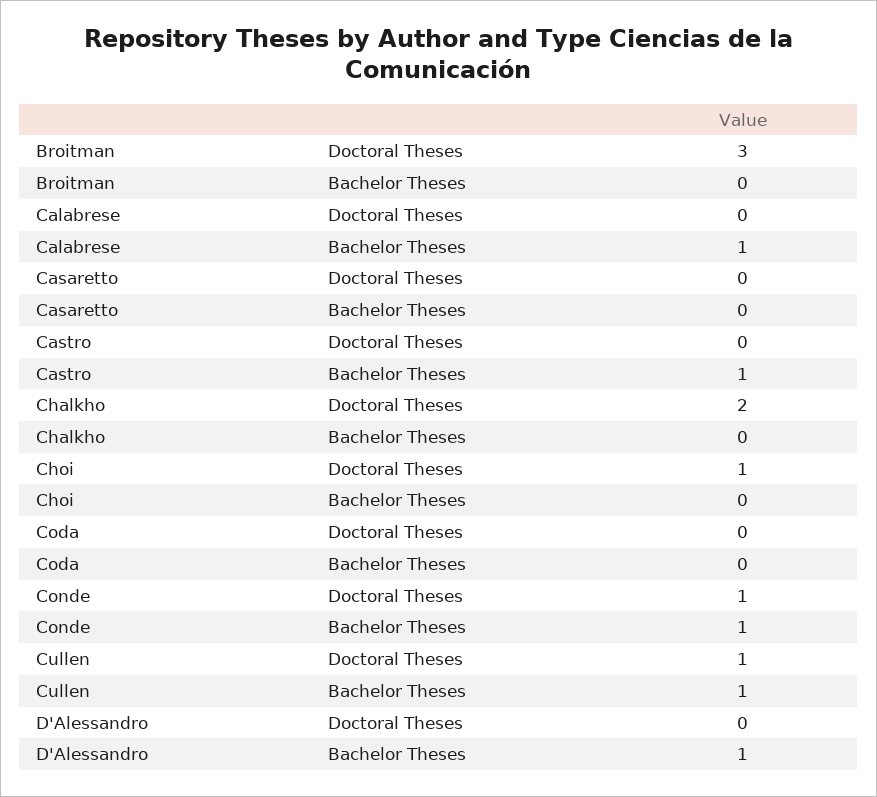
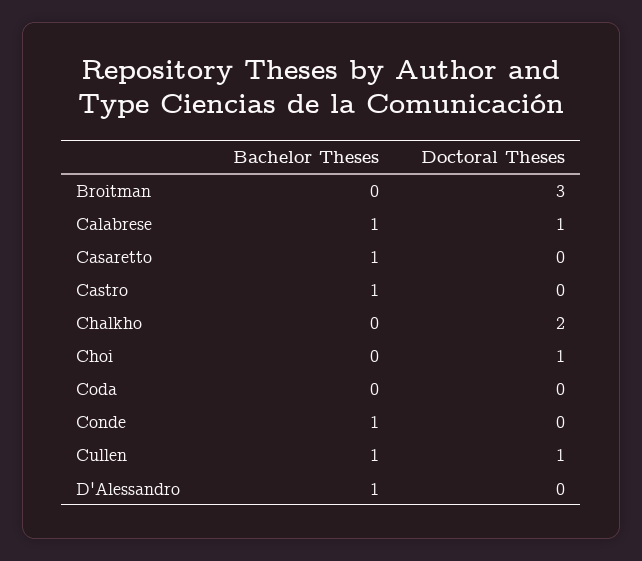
Calabrese, Doctoral Theses: 0 -> 1
Casaretto, Bachelor Theses: 0 -> 1
Conde, Doctoral Theses: 1 -> 0

